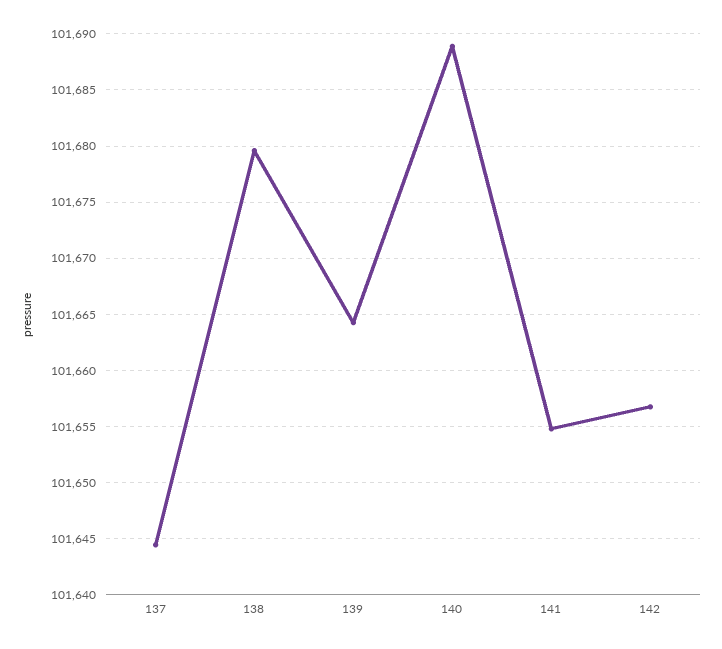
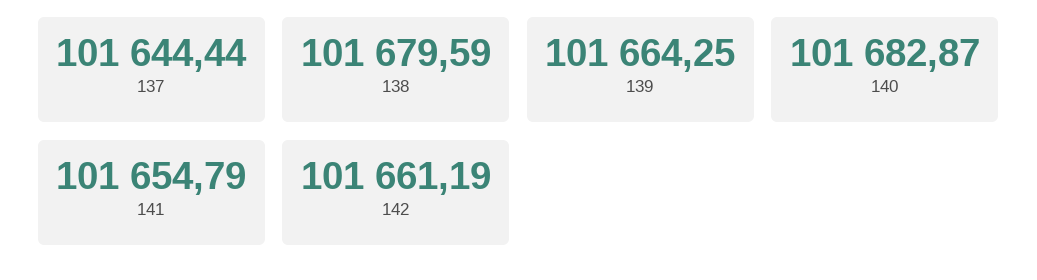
140: 101689 -> 101682.87
142: 101657 -> 101661.19

